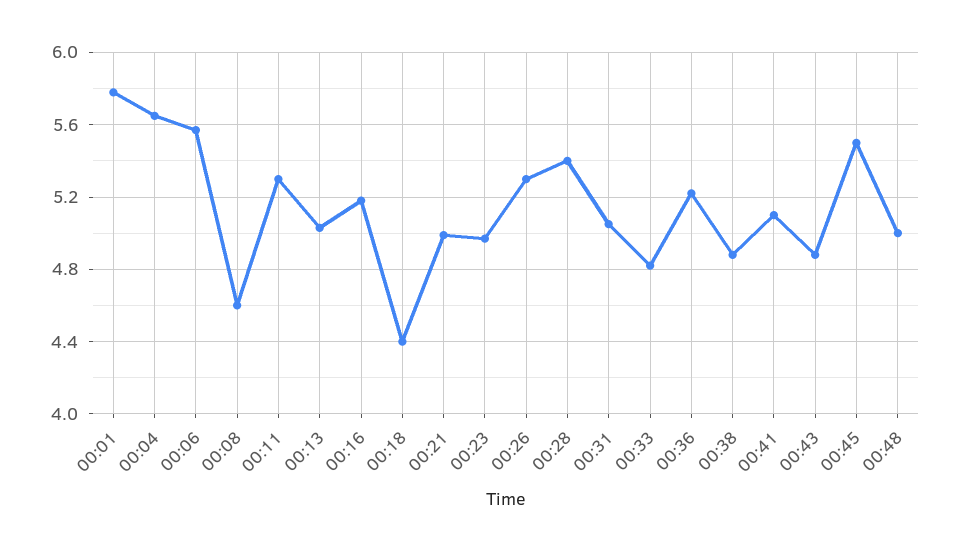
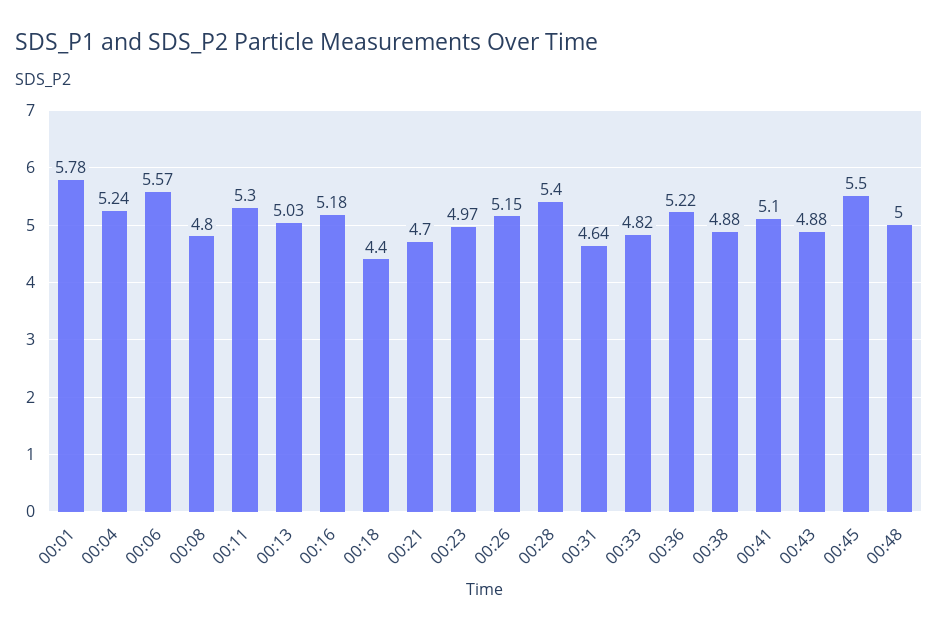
00:04: 5.65 -> 5.24
00:08: 4.6 -> 4.8
00:21: 5 -> 4.7
00:26: 5.3 -> 5.15
00:31: 5.05 -> 4.64

